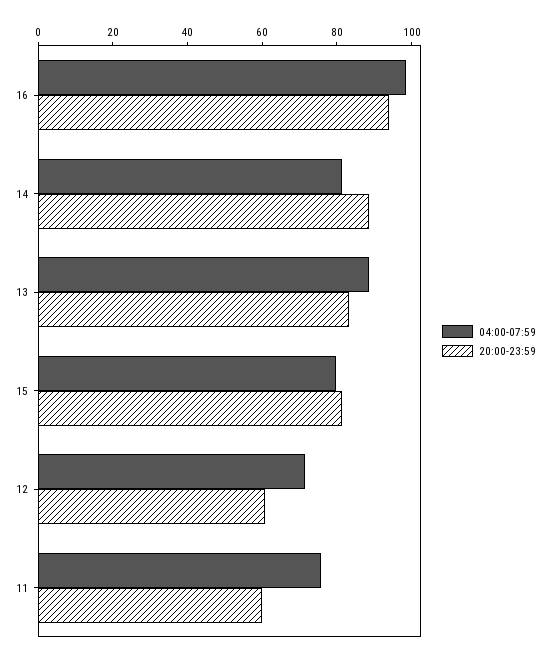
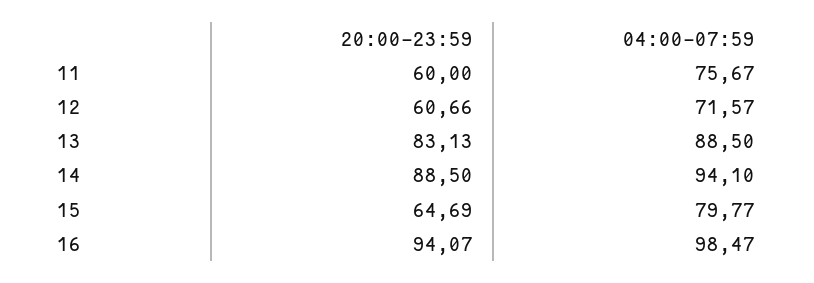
04:00-07:59, 14: 80 -> 94.1
20:00-23:59, 15: 80 -> 64.69

